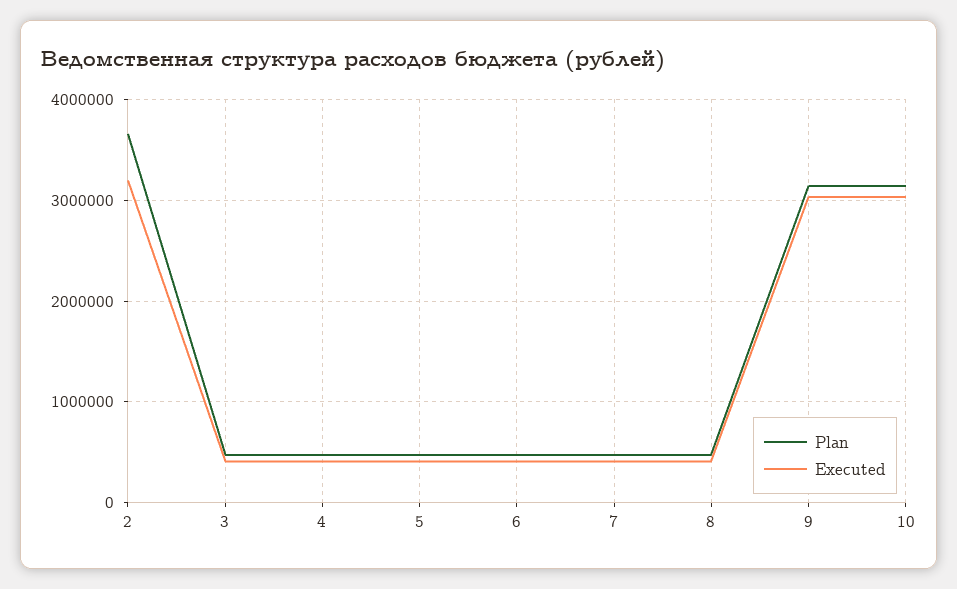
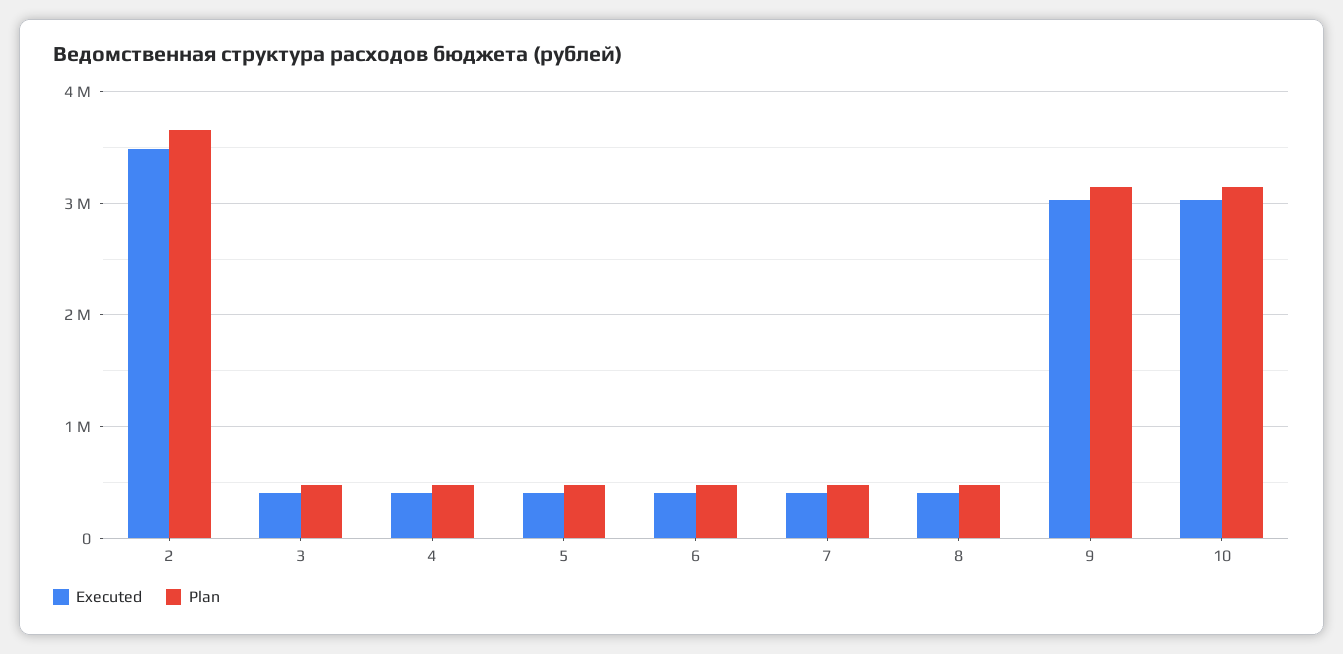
Executed, 2: 3200000 -> 3500000

